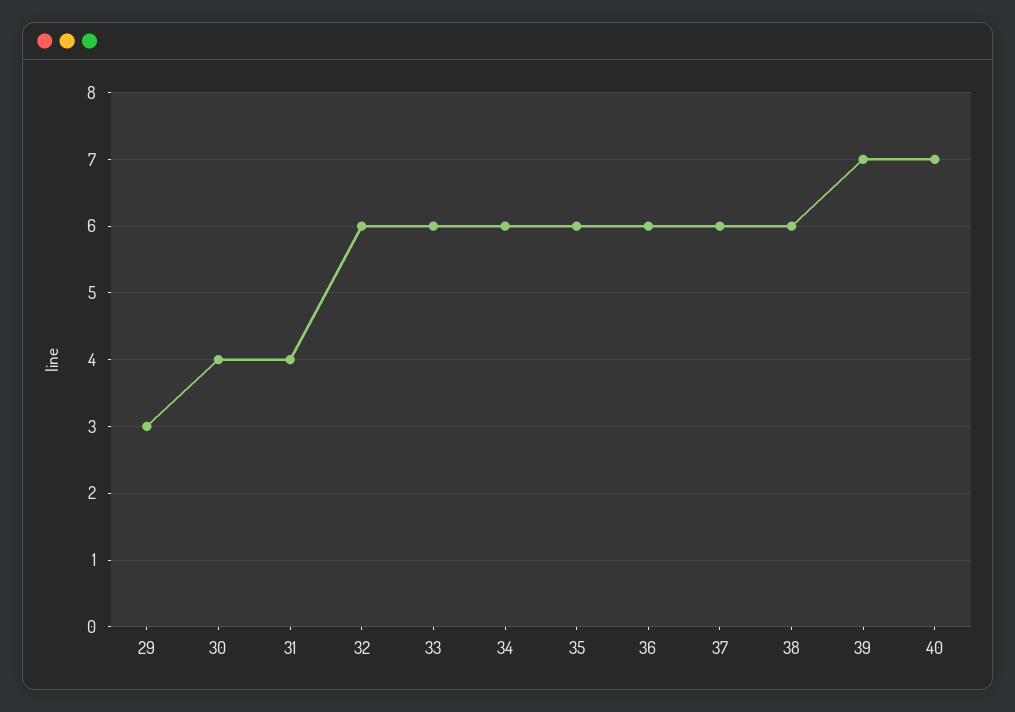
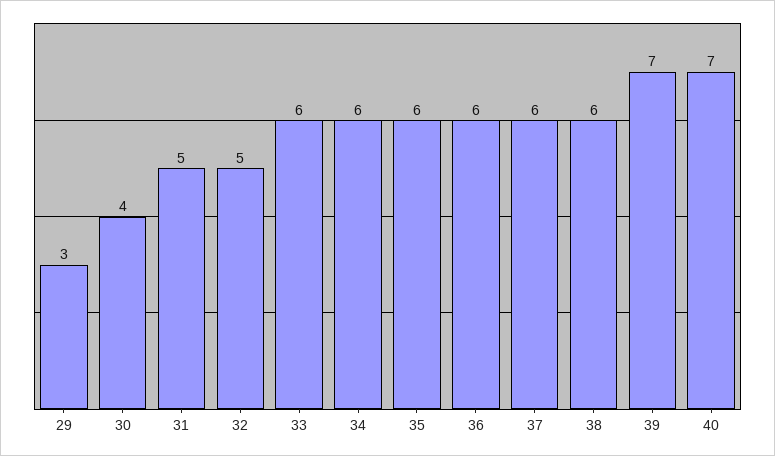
31: 4 -> 5
32: 6 -> 5

